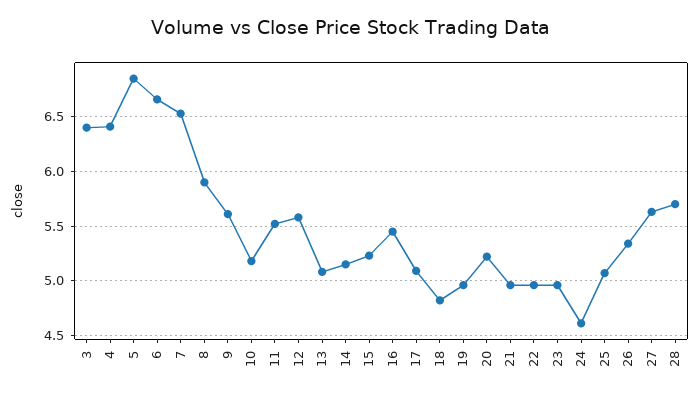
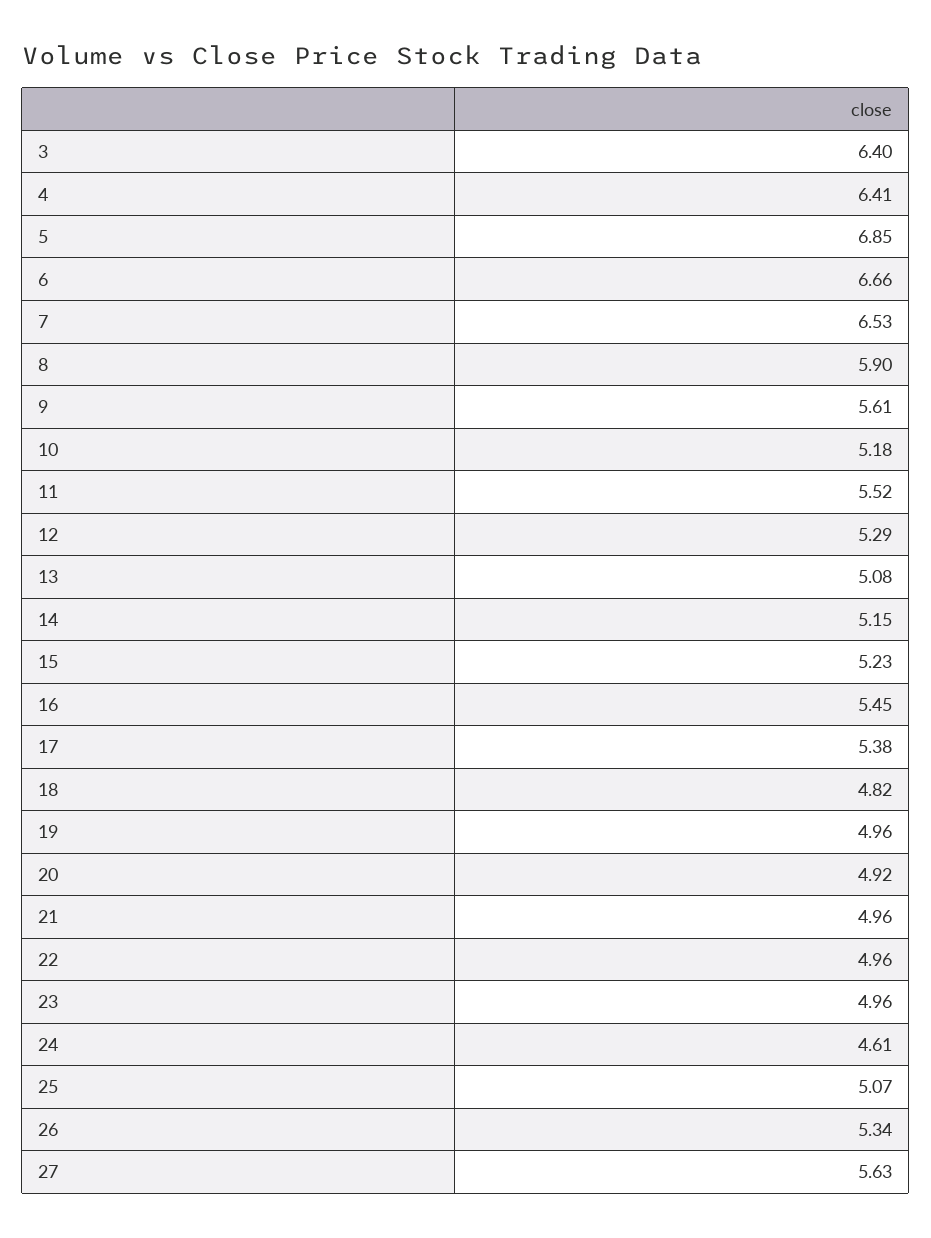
12: 5.6 -> 5.29
17: 5.1 -> 5.38
20: 5.2 -> 4.92
28: 5.7 -> none

